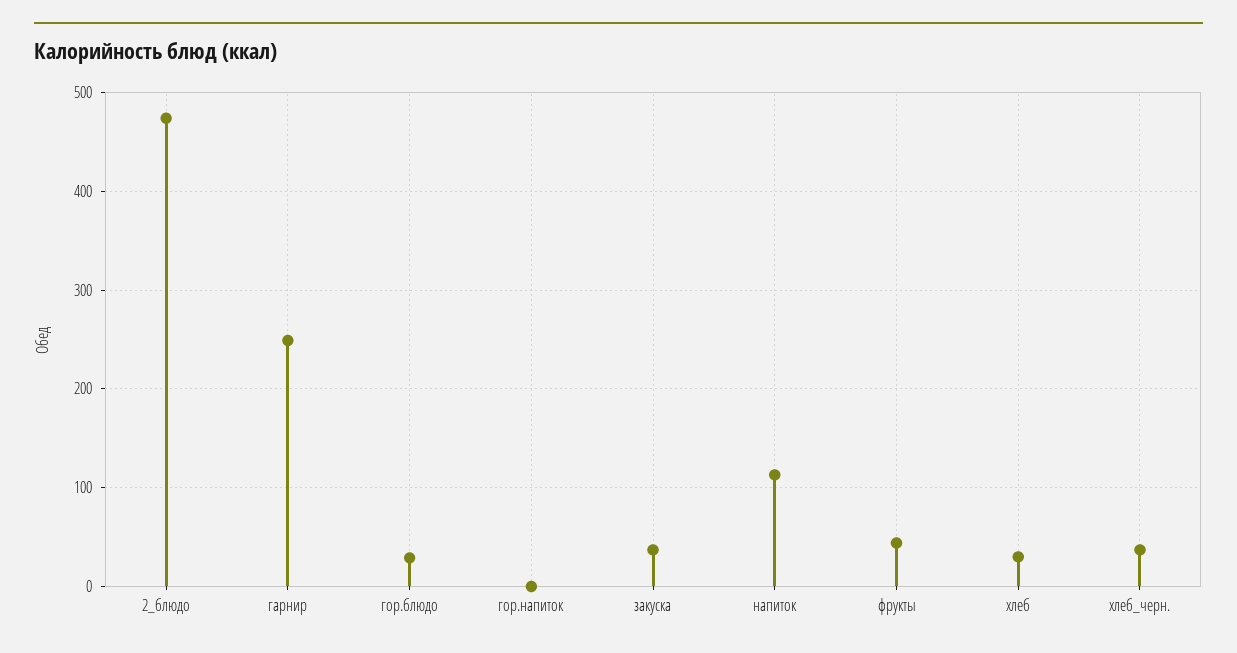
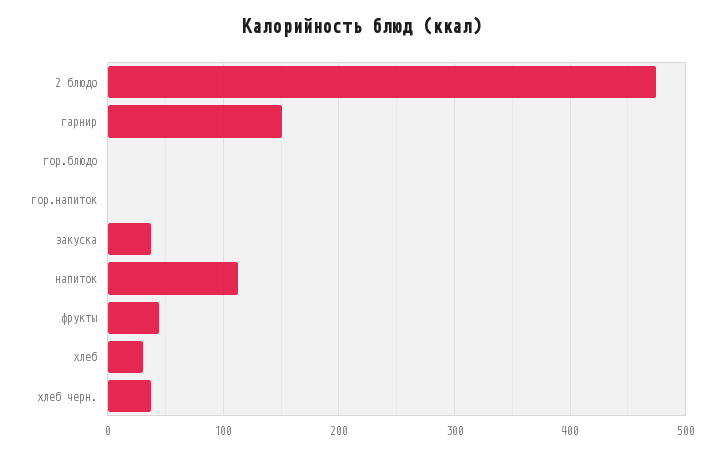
гарнир: 250 -> 150
гор.блюдо: 30 -> 0

